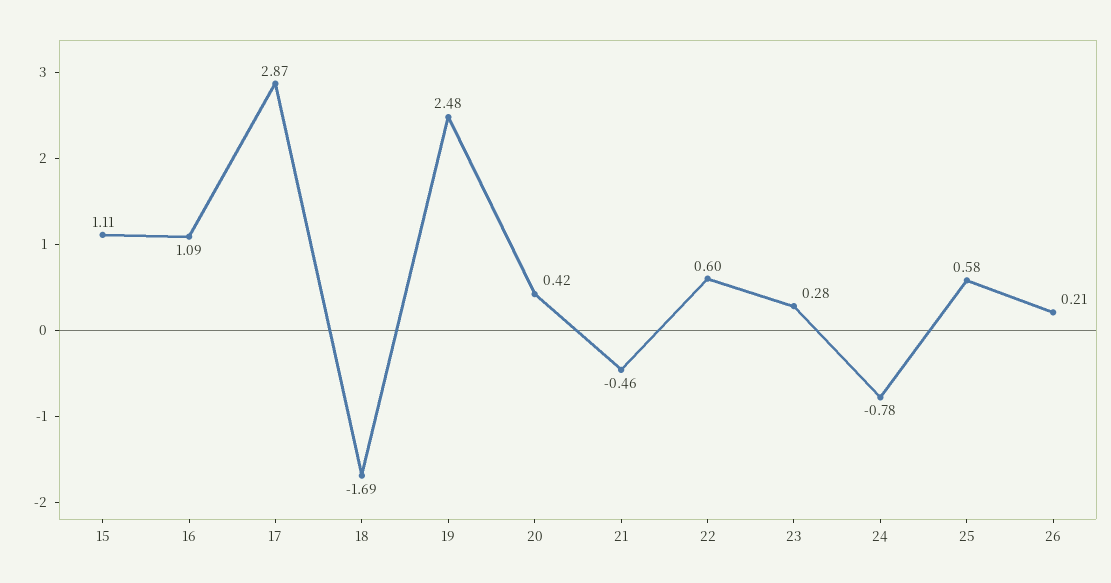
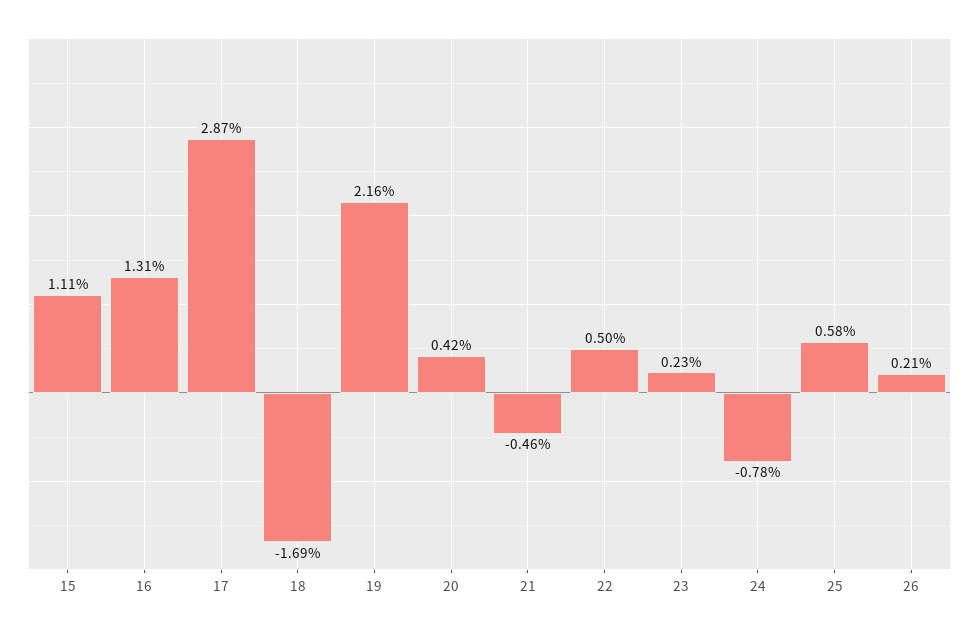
16: 1.09 -> 1.31
19: 2.48 -> 2.16
22: 0.6 -> 0.5
23: 0.28 -> 0.23

